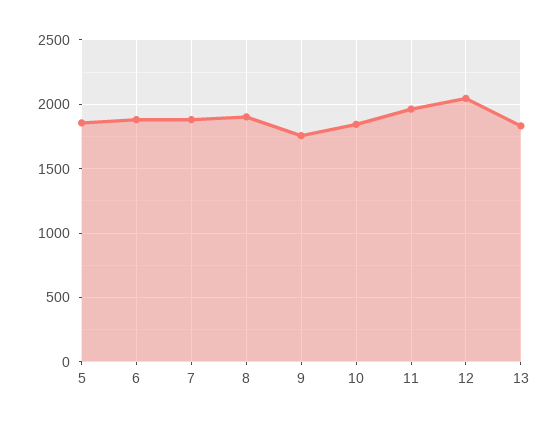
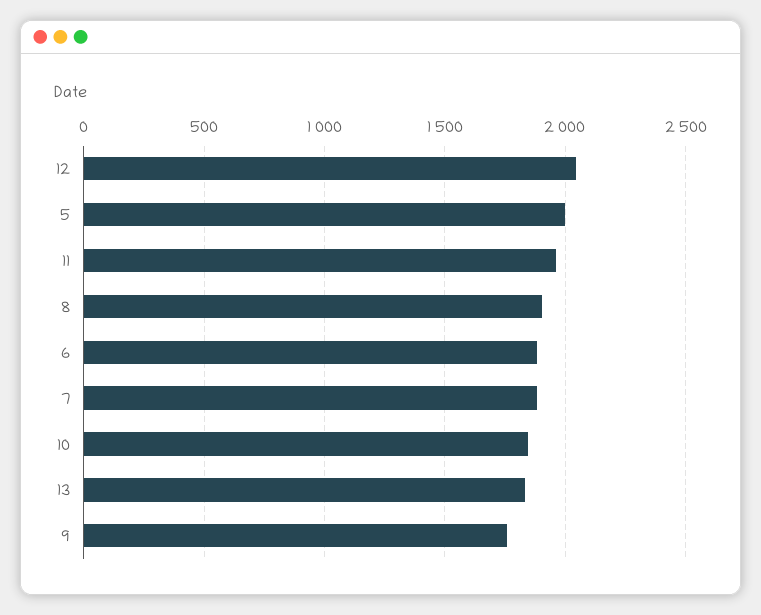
5: 1850 -> 2000

